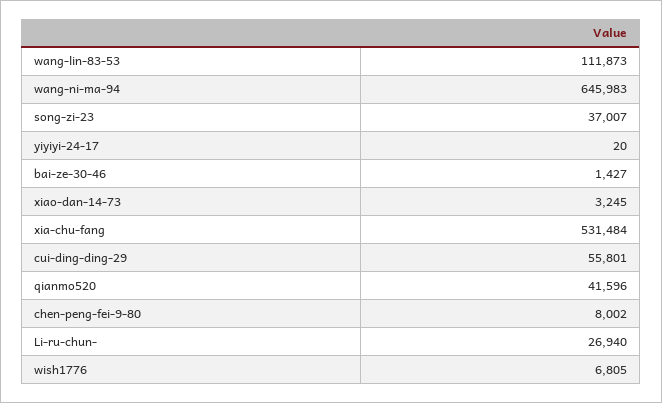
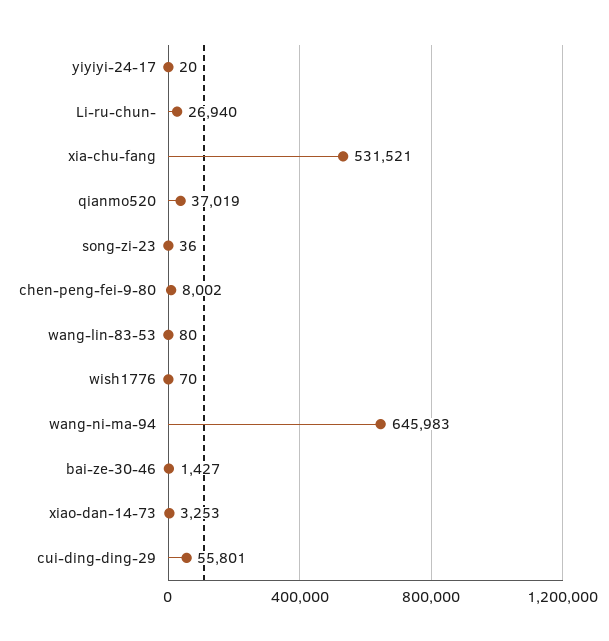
wang-lin-83-53: 111873 -> 80
song-zi-23: 37007 -> 36
xiao-dan-14-73: 3245 -> 3253
xia-chu-fang: 531484 -> 531521
qianmo520: 41596 -> 37019
wish1776: 6805 -> 70

